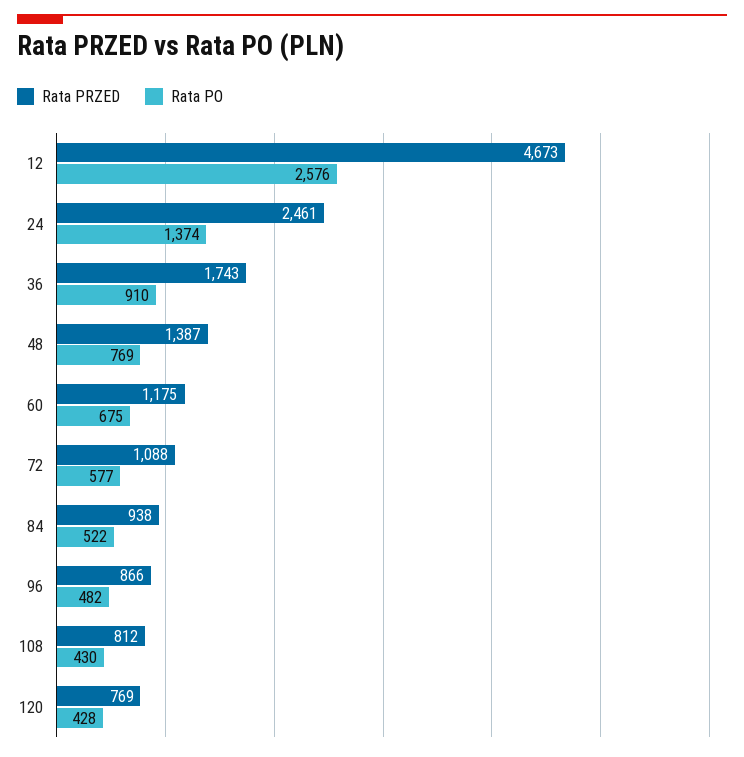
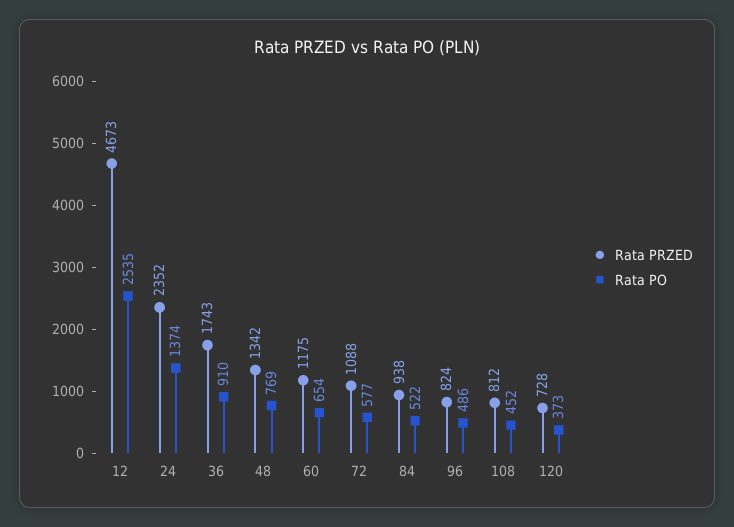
Rata PO, 12: 2576 -> 2535
Rata PRZED, 24: 2461 -> 2352
Rata PRZED, 48: 1387 -> 1342
Rata PO, 60: 675 -> 654
Rata PRZED, 96: 866 -> 824
Rata PO, 96: 482 -> 486
Rata PO, 108: 430 -> 452
Rata PRZED, 120: 769 -> 728
Rata PO, 120: 428 -> 373

